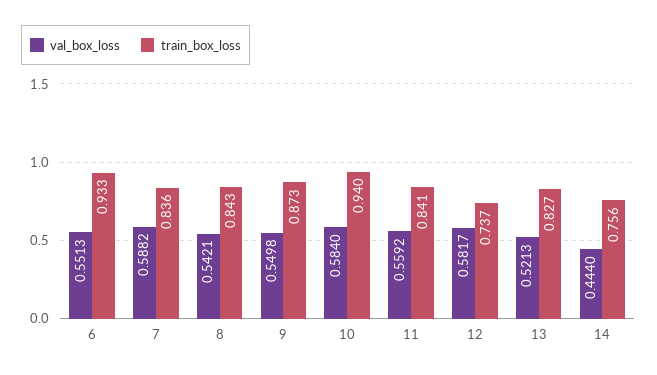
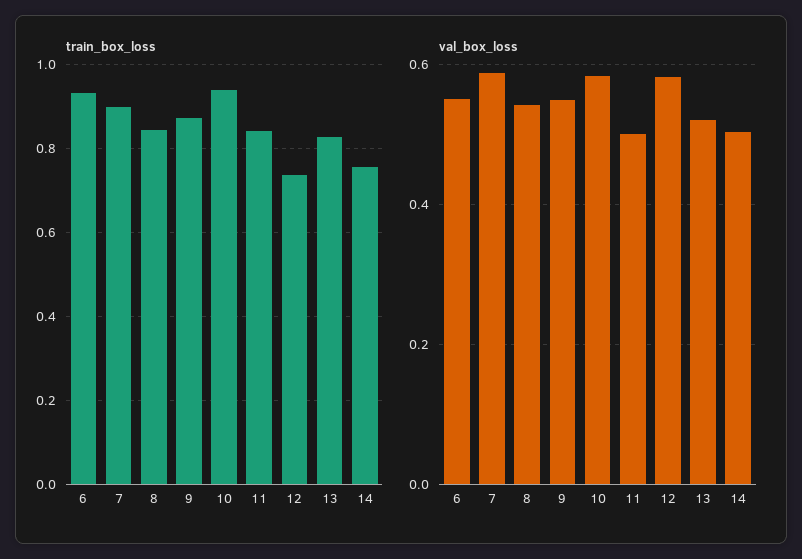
train_box_loss, 7: 0.836 -> 0.9
val_box_loss, 11: 0.5592 -> 0.5
val_box_loss, 14: 0.444 -> 0.5

